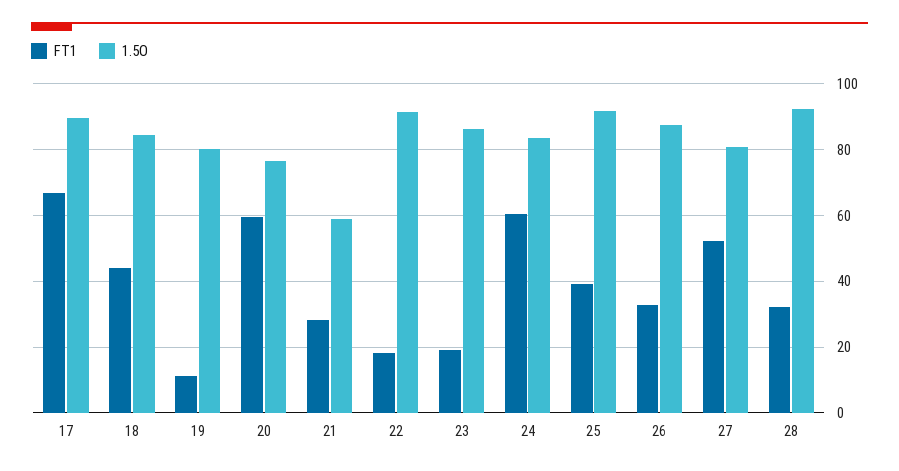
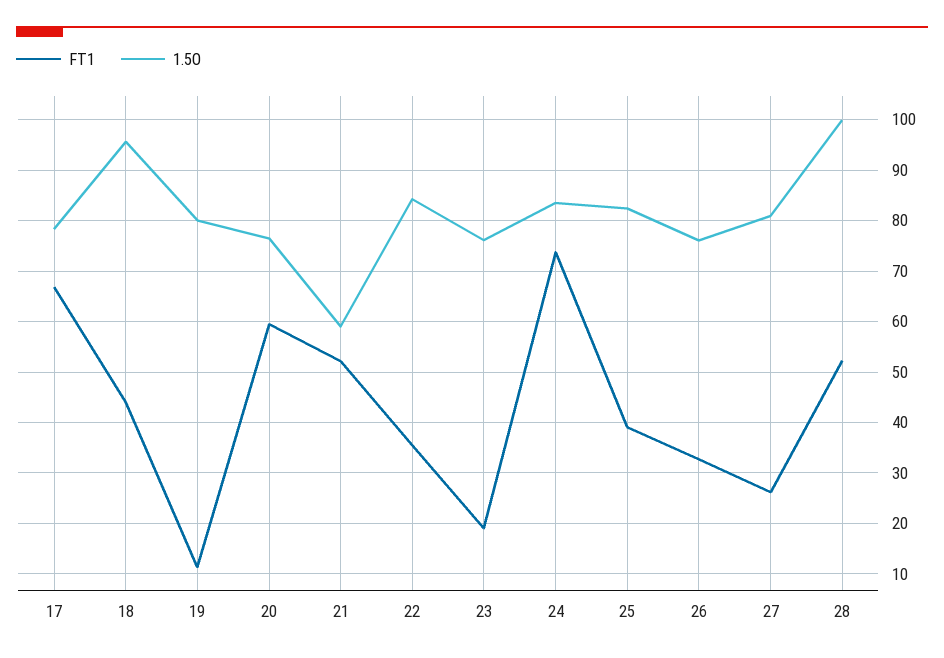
1.5O, 17: 90 -> 78
1.5O, 18: 84 -> 96
FT1, 21: 28 -> 52
FT1, 22: 18 -> 36
1.5O, 22: 92 -> 84
1.5O, 23: 86 -> 76
FT1, 24: 60 -> 74
1.5O, 25: 92 -> 82
1.5O, 26: 88 -> 76
FT1, 27: 52 -> 26
FT1, 28: 32 -> 52
1.5O, 28: 92 -> 100

